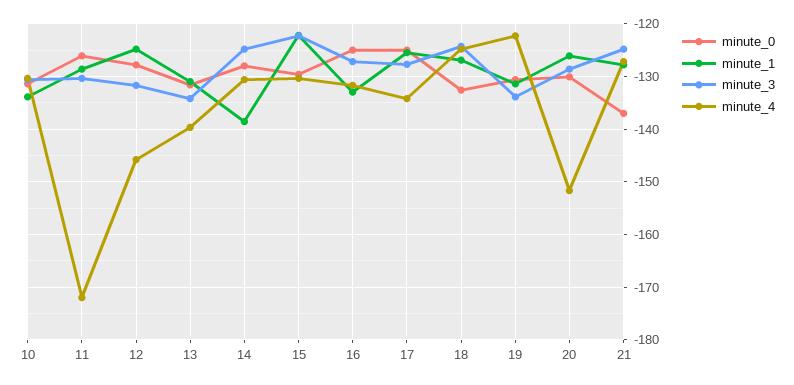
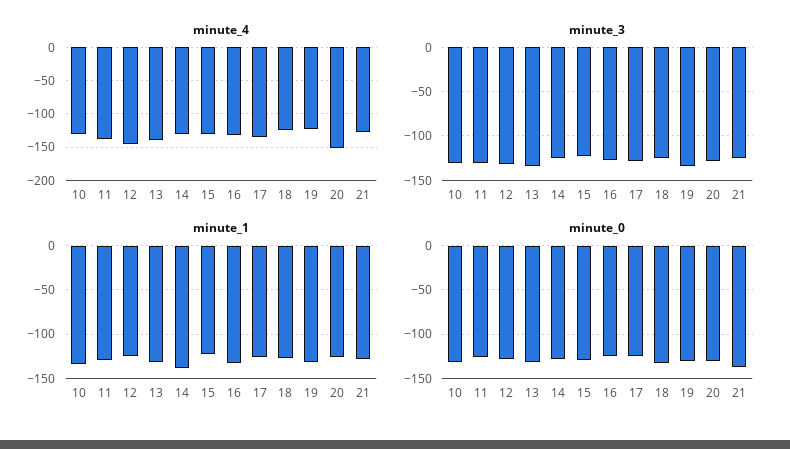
minute_4, 11: -172 -> -140

